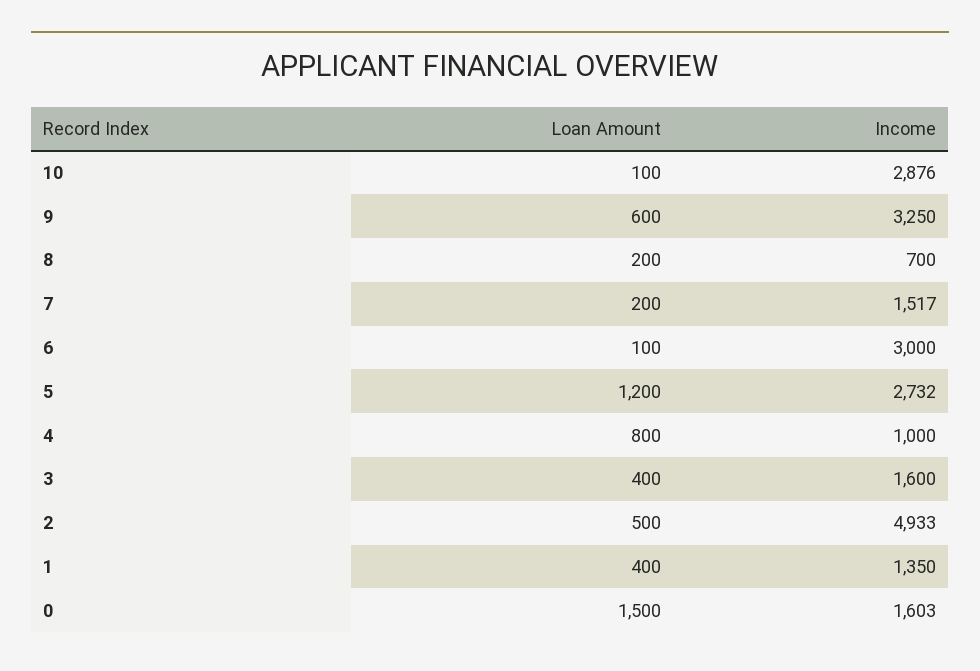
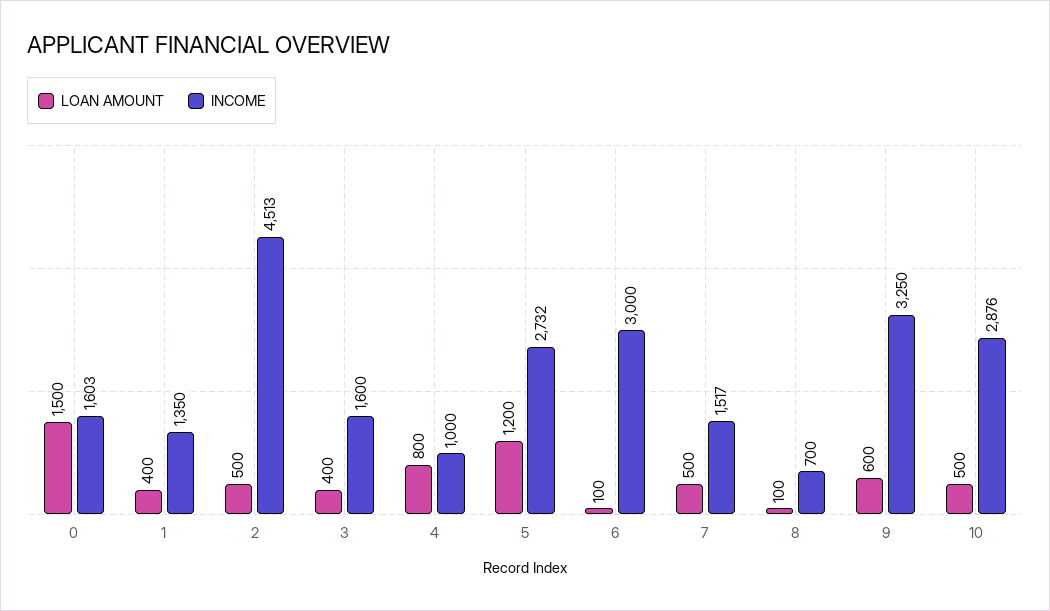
Loan Amount, 10: 100 -> 500
Loan Amount, 8: 200 -> 100
Loan Amount, 7: 200 -> 500
Income, 2: 4933 -> 4513

